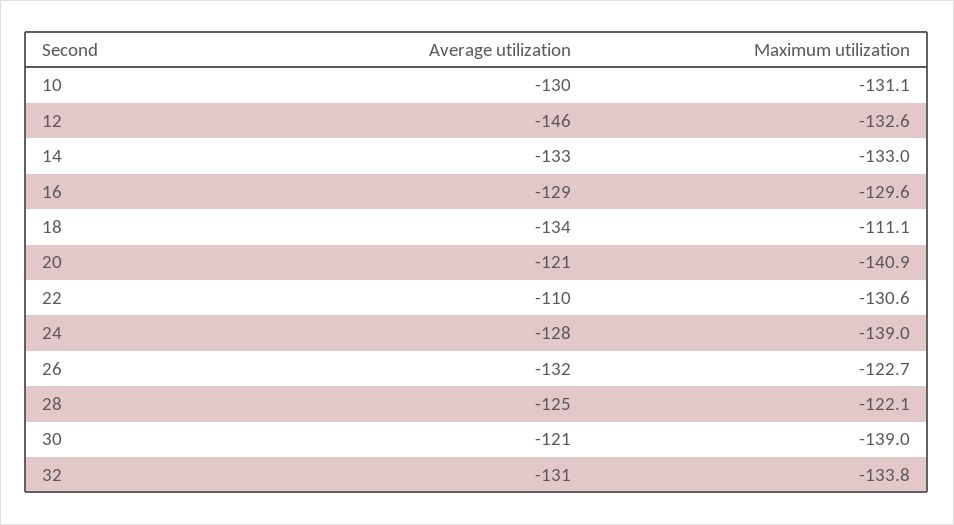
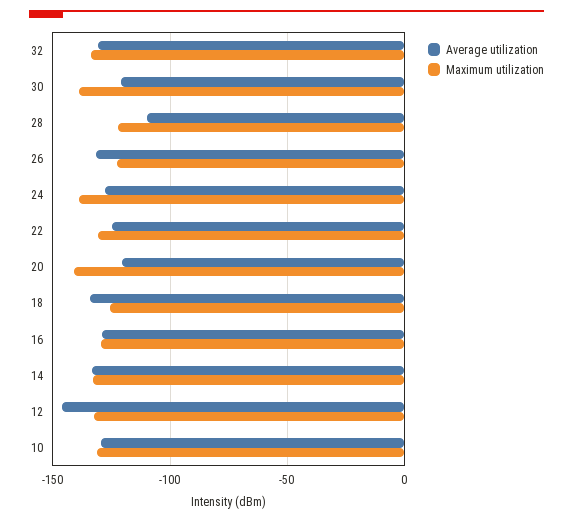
Maximum utilization, 18: -111.1 -> -125
Average utilization, 22: -110 -> -125
Average utilization, 28: -125 -> -110

